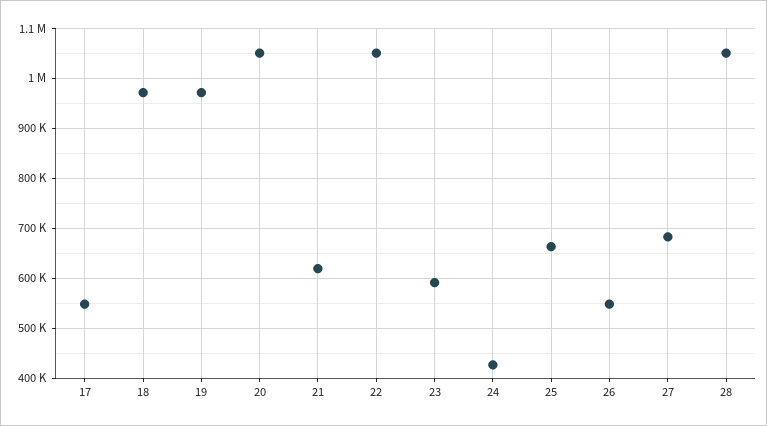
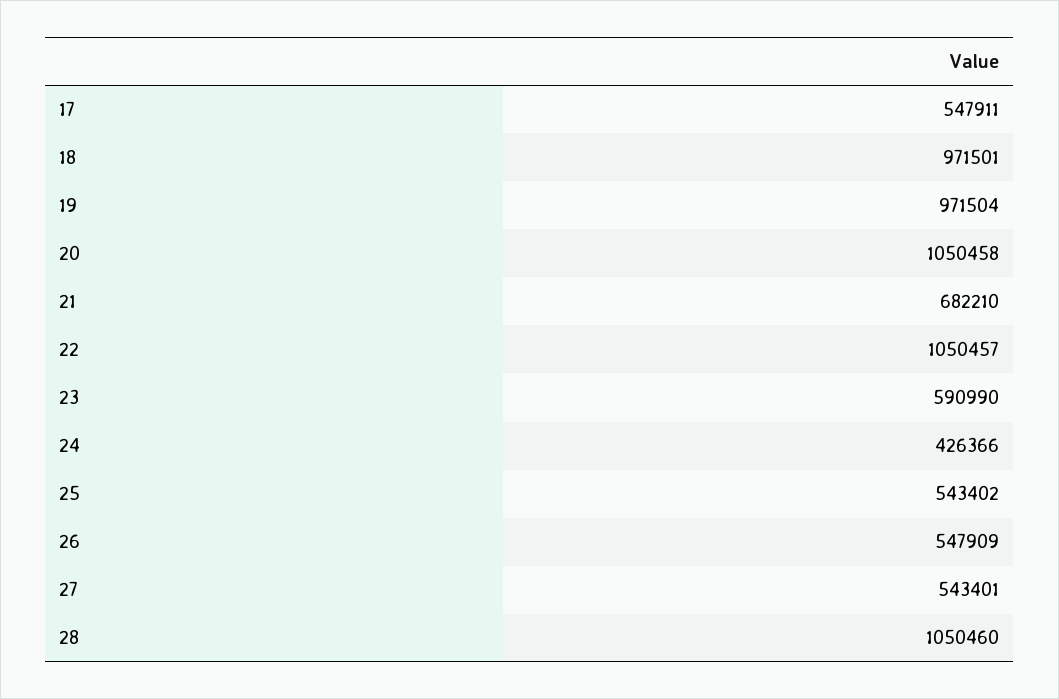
21: 620000 -> 682210
25: 660000 -> 543402
27: 680000 -> 543401

